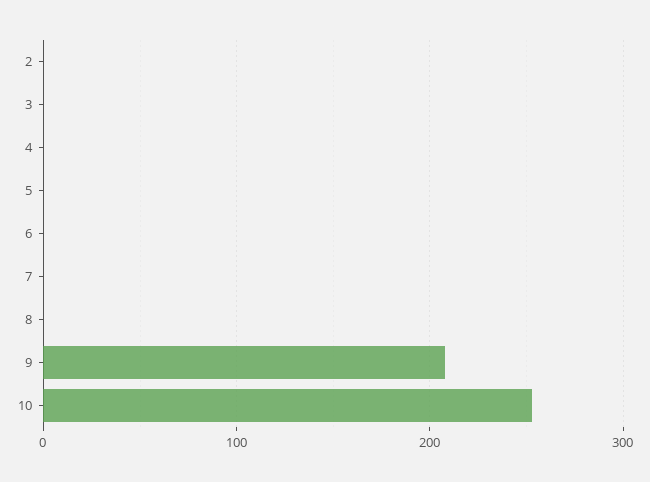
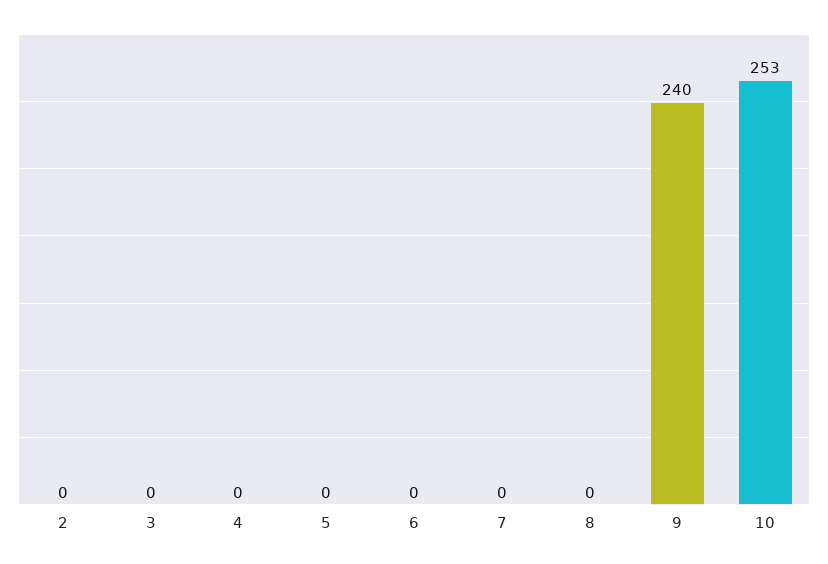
9: 210 -> 240

